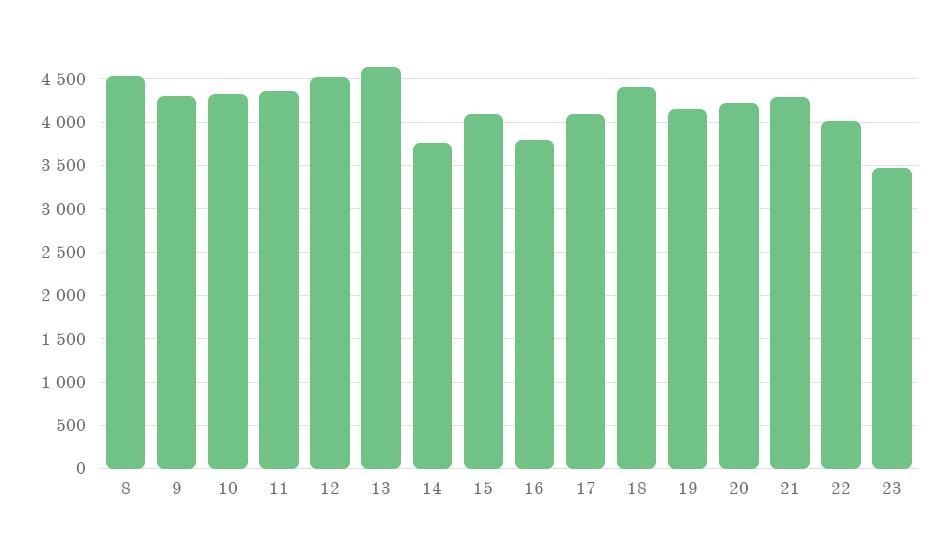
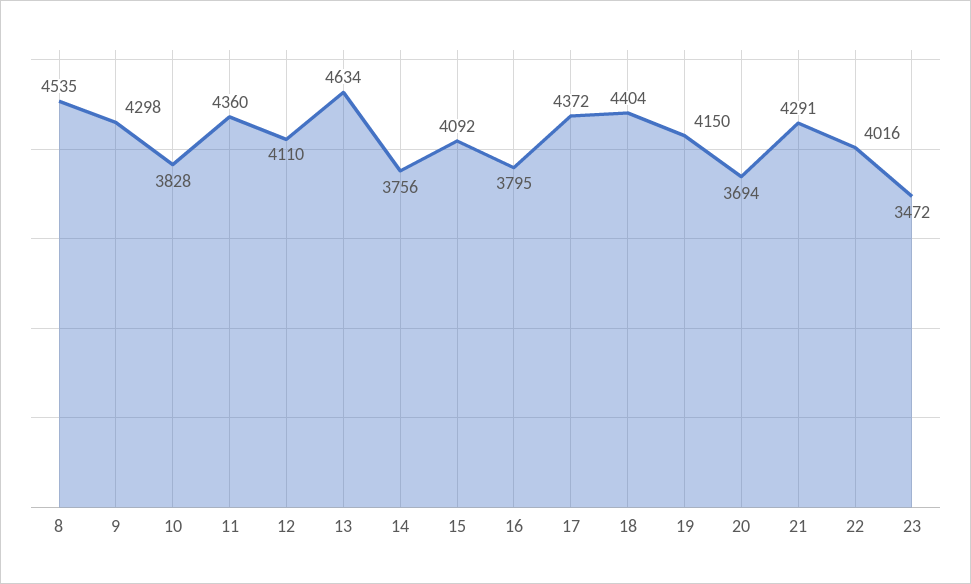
10: 4300 -> 3828
12: 4500 -> 4110
17: 4100 -> 4372
20: 4200 -> 3694

